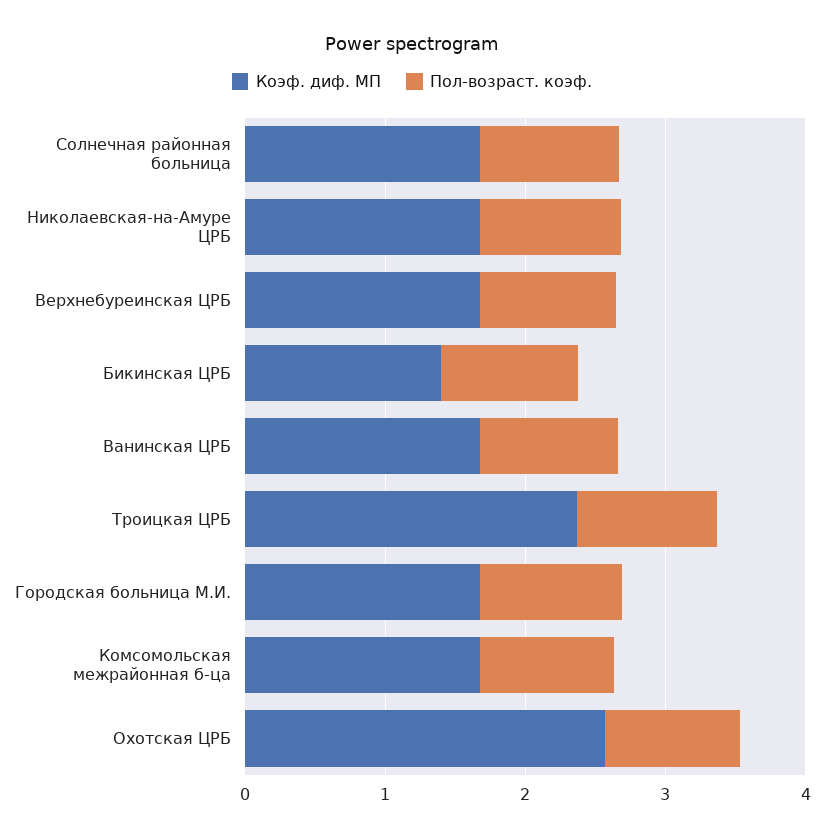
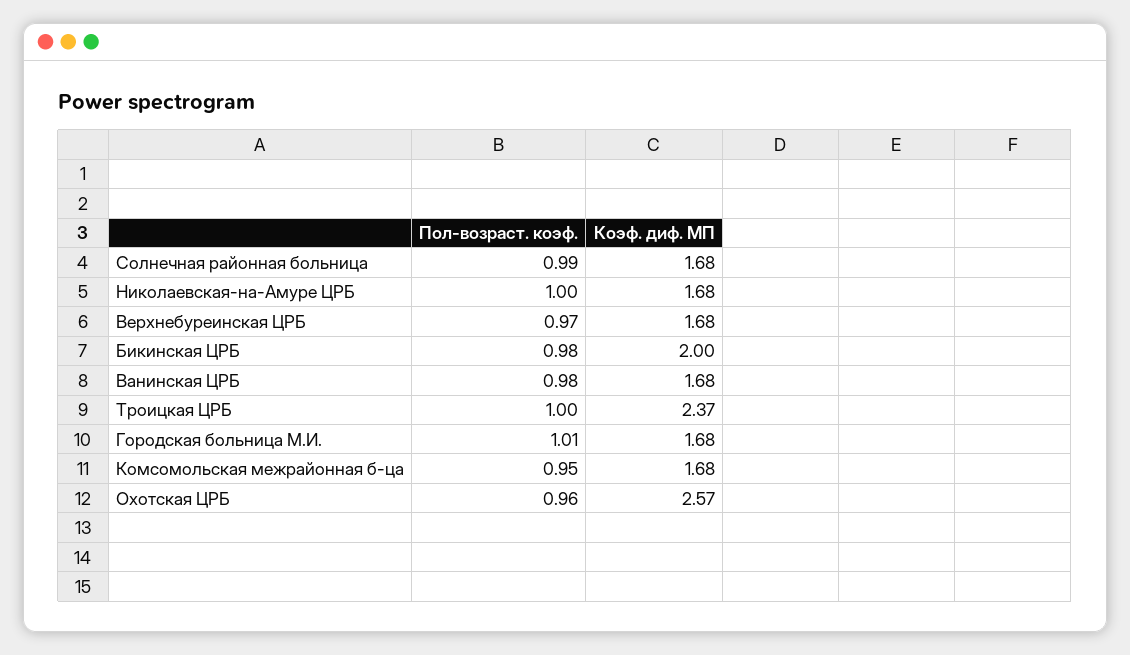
Коэф. диф. МП, Бикинская ЦРБ: 1.4 -> 2

